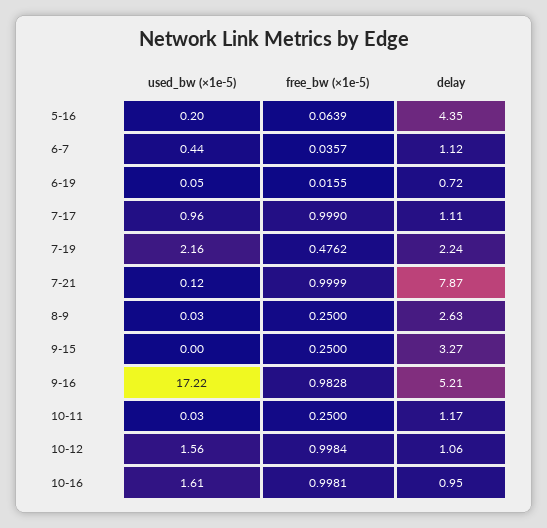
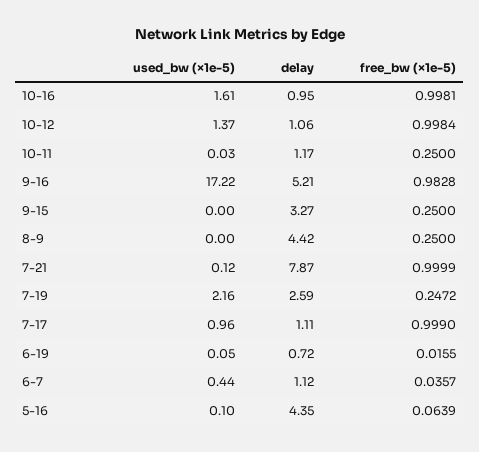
used_bw (×1e-5), 5-16: 0.2 -> 0.1
free_bw (×1e-5), 7-19: 0.4762 -> 0.2472
delay, 7-19: 2.24 -> 2.59
used_bw (×1e-5), 8-9: 0.03 -> 0
delay, 8-9: 2.63 -> 4.42
used_bw (×1e-5), 10-12: 1.56 -> 1.37

